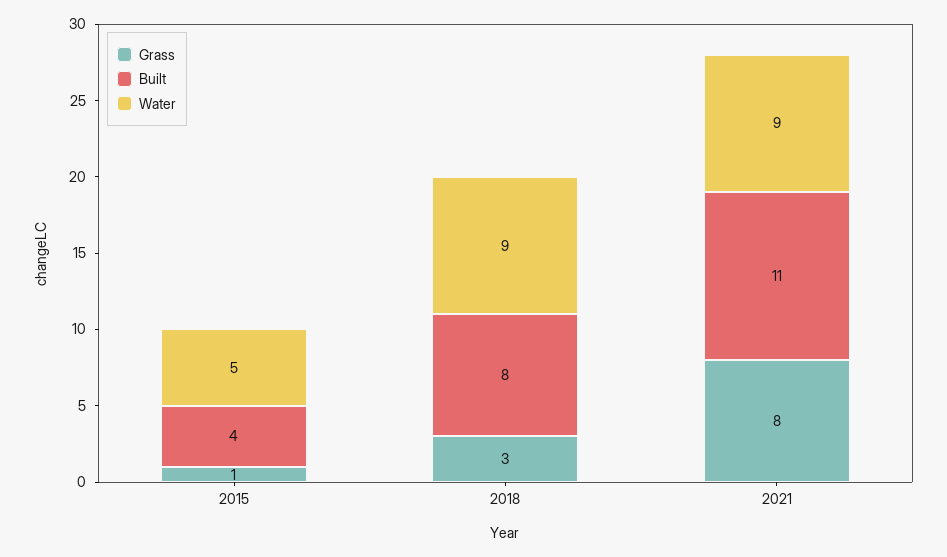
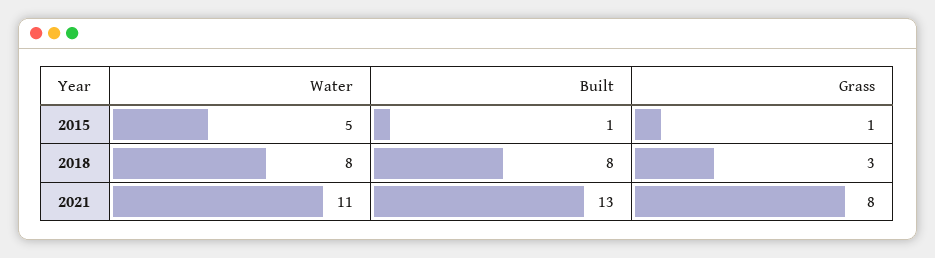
Built, 2015: 4 -> 1
Water, 2018: 9 -> 8
Built, 2021: 11 -> 13
Water, 2021: 9 -> 11

